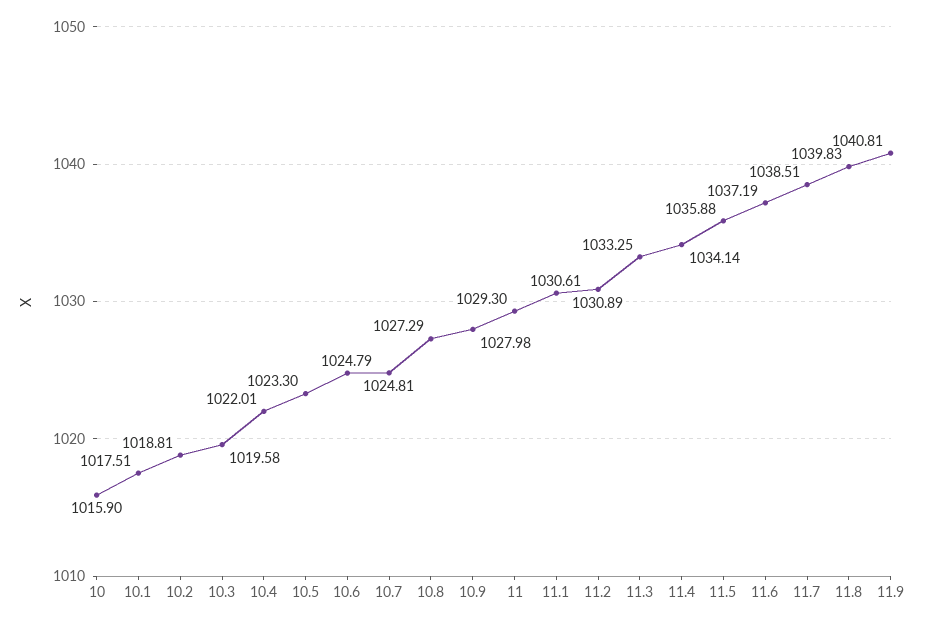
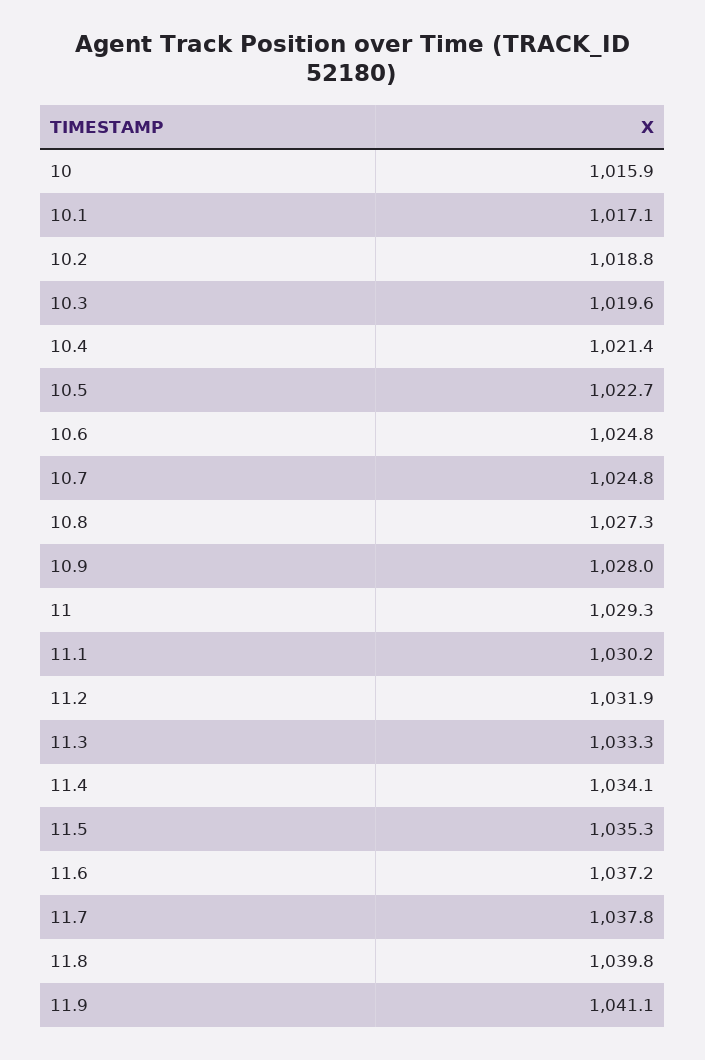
10.1: 1017.51 -> 1017.1
10.4: 1022.01 -> 1021.4
10.5: 1023.3 -> 1022.7
11.1: 1030.61 -> 1030.2
11.2: 1030.89 -> 1031.9
11.5: 1035.88 -> 1035.3
11.7: 1038.51 -> 1037.8
11.9: 1040.81 -> 1041.1

